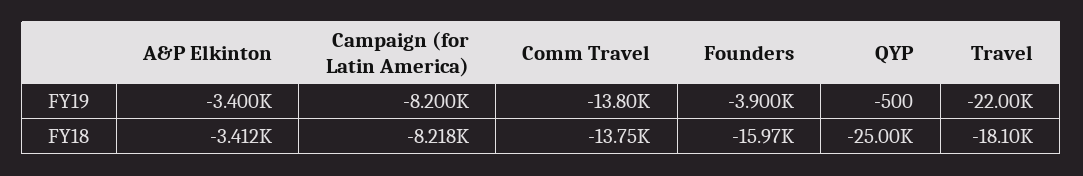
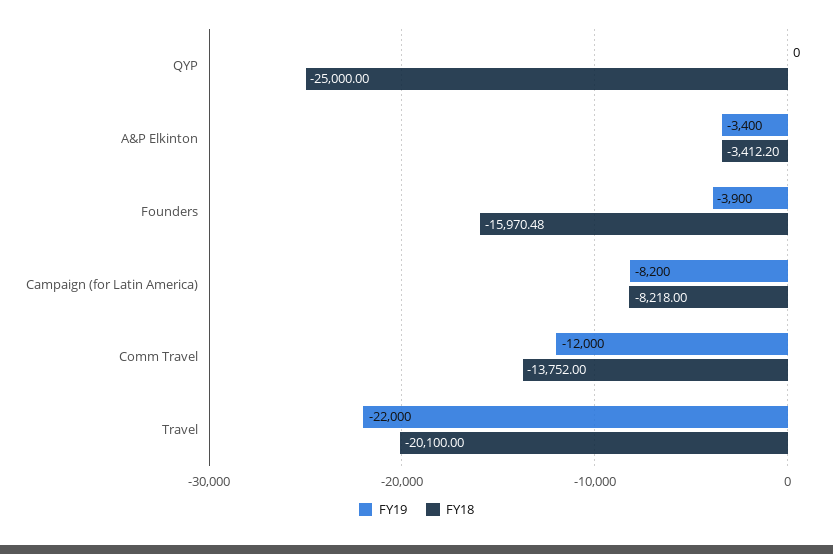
FY19, Comm Travel: -13800 -> -12000
FY19, QYP: -500 -> 0
FY18, Travel: -18100 -> -20100

